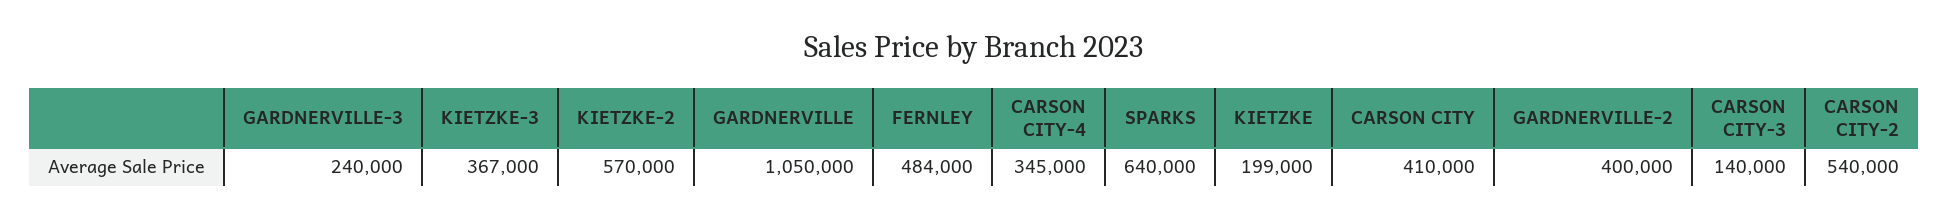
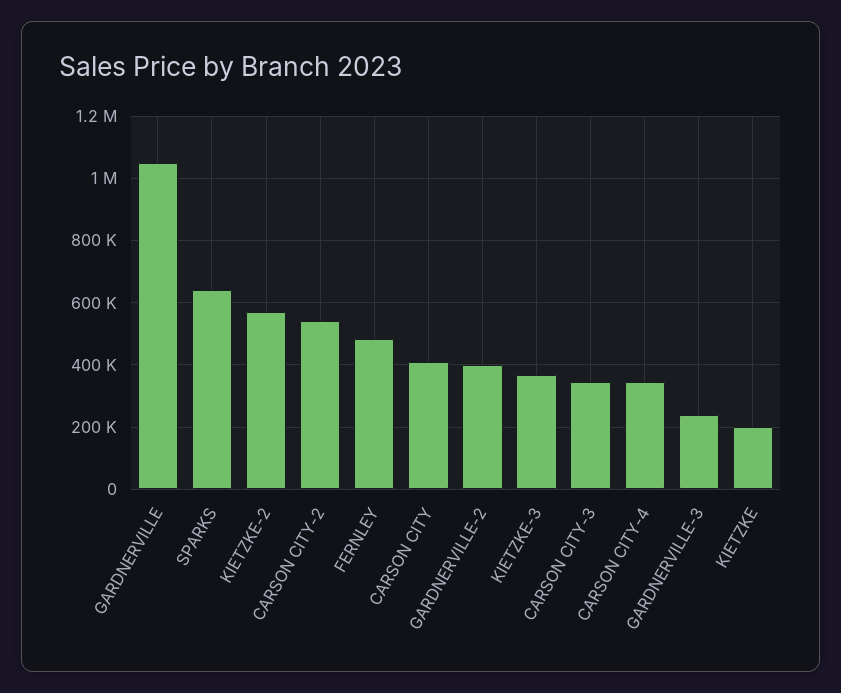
CARSON CITY-3: 140000 -> 340000

